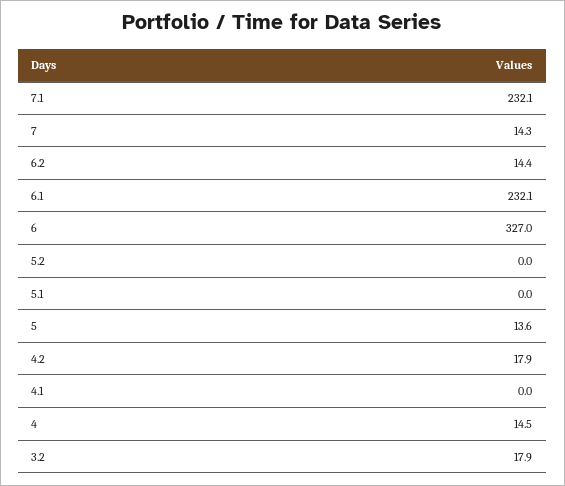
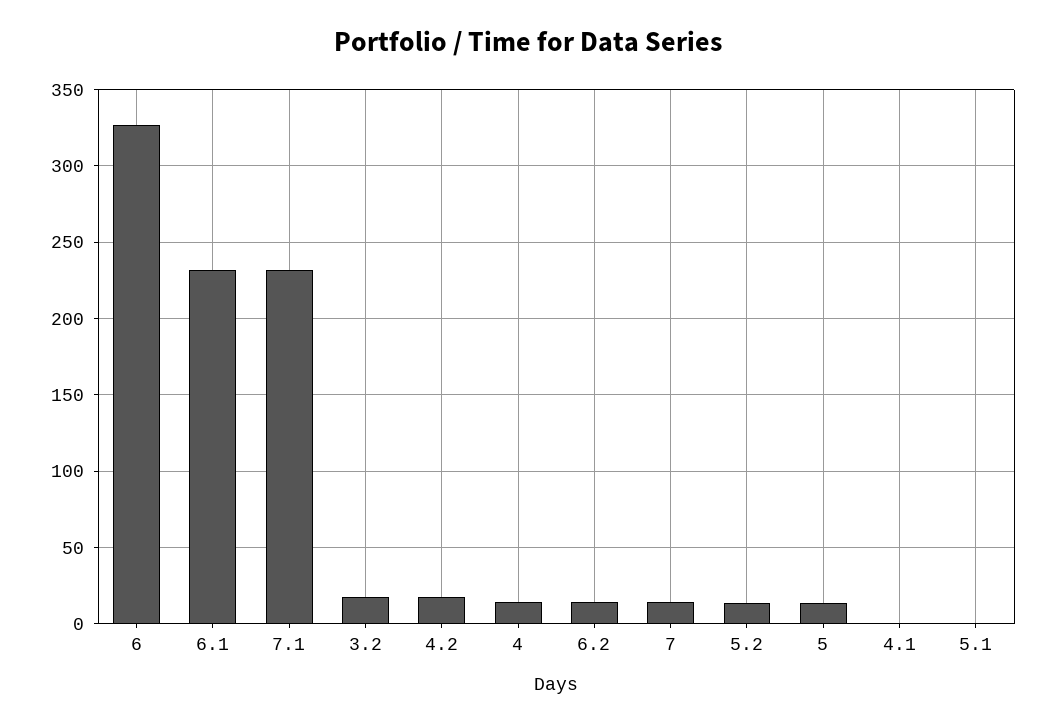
5.2: 0 -> 15

